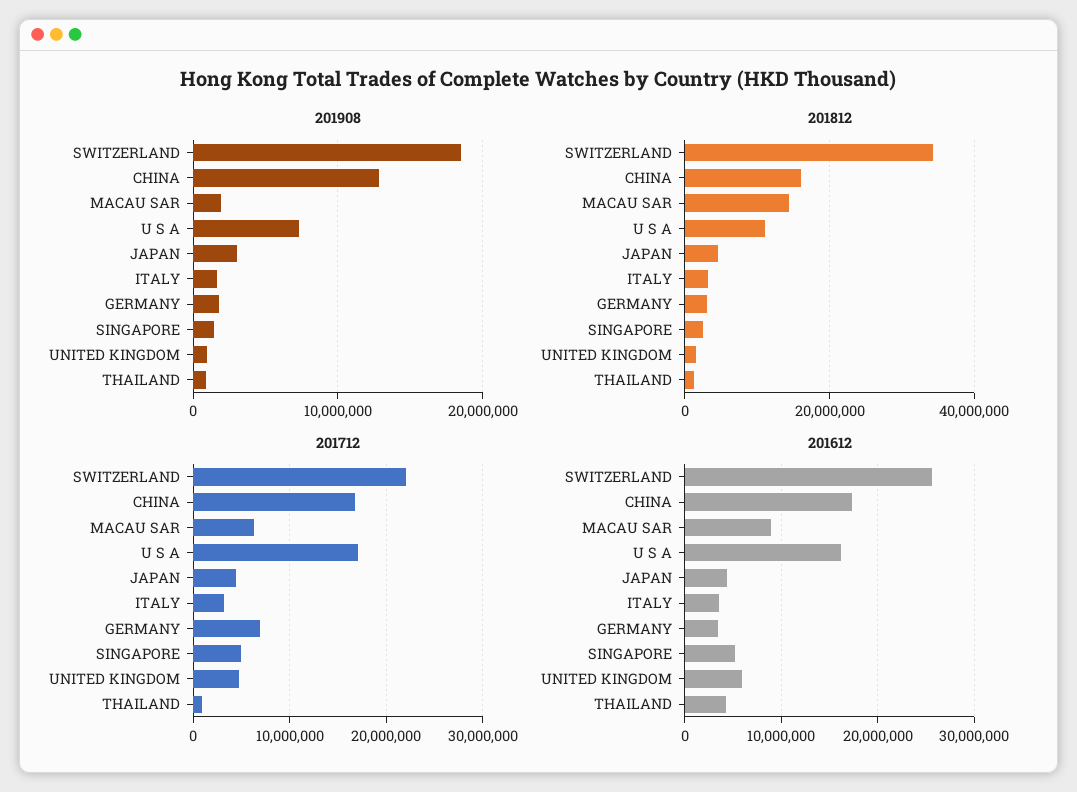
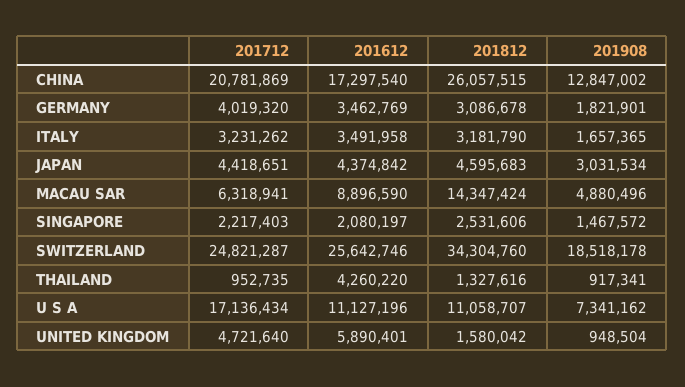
201908, MACAU SAR: 2000000 -> 4880496
201812, CHINA: 16000000 -> 26057515
201712, SWITZERLAND: 22000000 -> 24821287
201712, CHINA: 17000000 -> 20781869
201712, GERMANY: 7000000 -> 4019320
201712, SINGAPORE: 5000000 -> 2217403
201612, U S A: 16000000 -> 11127196
201612, SINGAPORE: 5000000 -> 2080197

